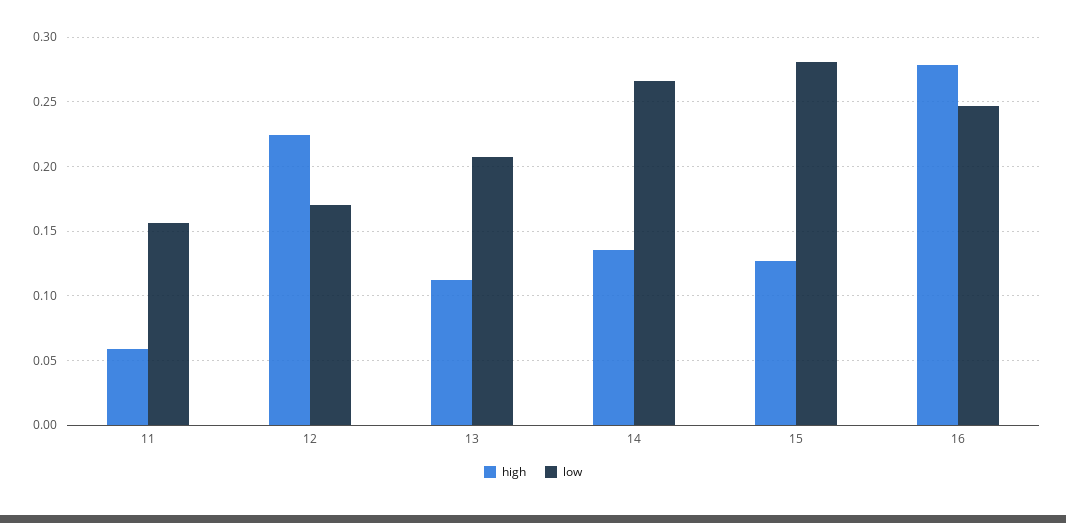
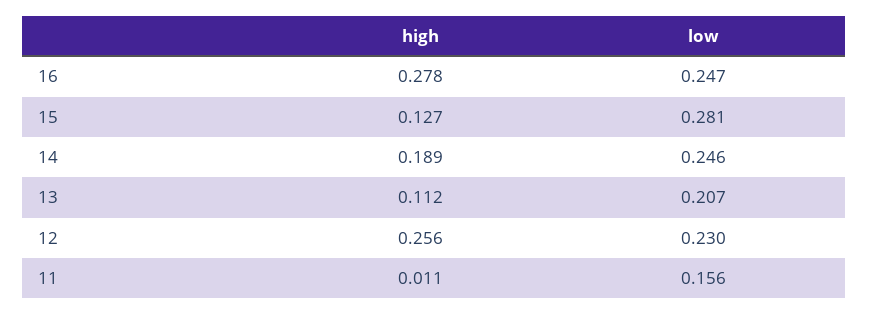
high, 11: 0.06 -> 0.011
high, 12: 0.225 -> 0.256
low, 12: 0.17 -> 0.23
high, 14: 0.135 -> 0.189
low, 14: 0.265 -> 0.246

